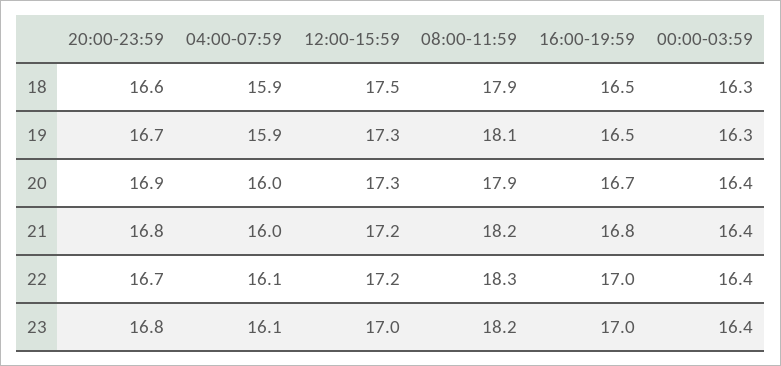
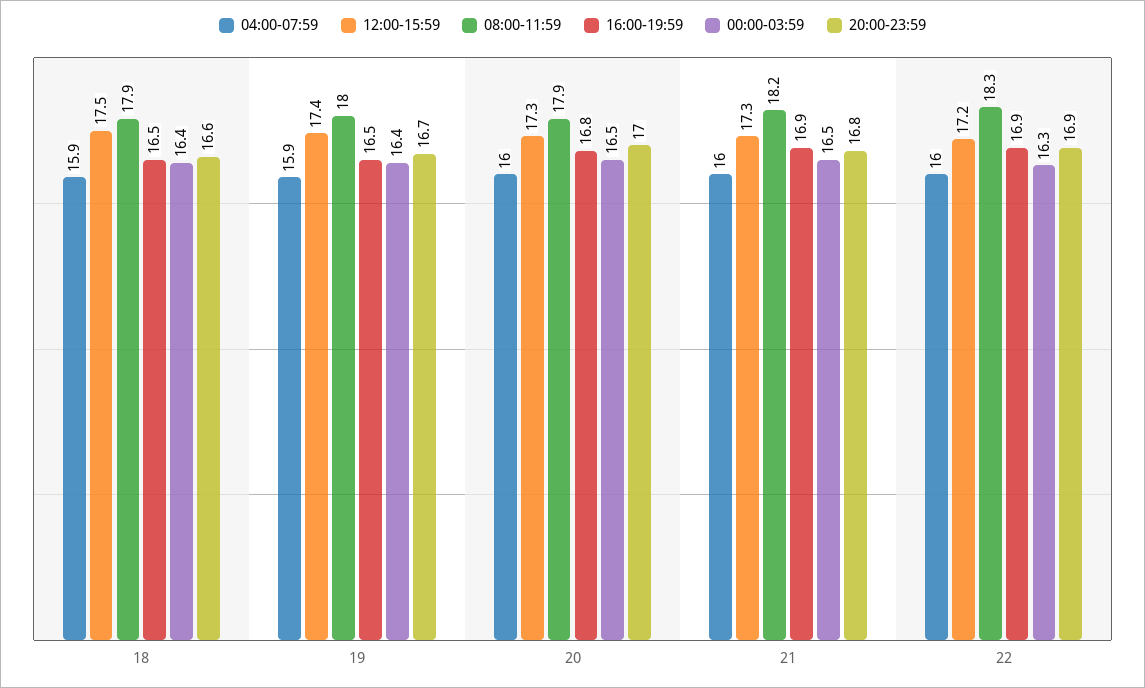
00:00-03:59, 18: 16.3 -> 16.4
12:00-15:59, 19: 17.3 -> 17.4
08:00-11:59, 19: 18.1 -> 18
00:00-03:59, 19: 16.3 -> 16.4
20:00-23:59, 20: 16.9 -> 17
16:00-19:59, 20: 16.7 -> 16.8
00:00-03:59, 20: 16.4 -> 16.5
12:00-15:59, 21: 17.2 -> 17.3
16:00-19:59, 21: 16.8 -> 16.9
00:00-03:59, 21: 16.4 -> 16.5
20:00-23:59, 22: 16.7 -> 16.9
04:00-07:59, 22: 16.1 -> 16
16:00-19:59, 22: 17 -> 16.9
00:00-03:59, 22: 16.4 -> 16.3
20:00-23:59, 23: 16.8 -> none
04:00-07:59, 23: 16.1 -> none
12:00-15:59, 23: 17 -> none
08:00-11:59, 23: 18.2 -> none
16:00-19:59, 23: 17 -> none
00:00-03:59, 23: 16.4 -> none

